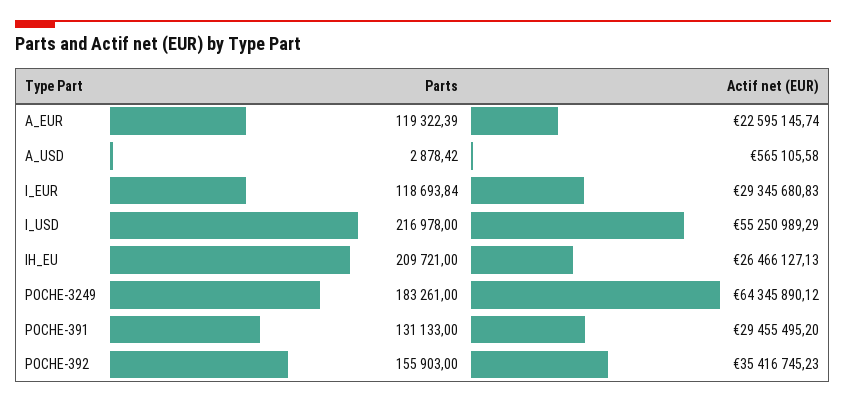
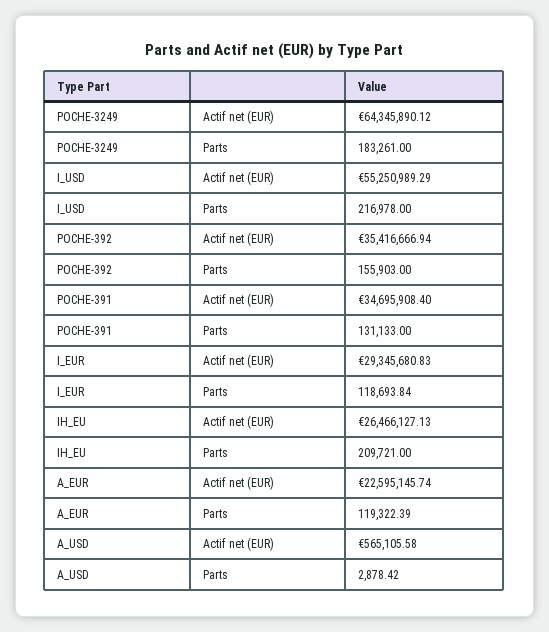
Actif net (EUR), POCHE-391: 29455495.2 -> 34695908.4
Actif net (EUR), POCHE-392: 35416745.23 -> 35416666.94

